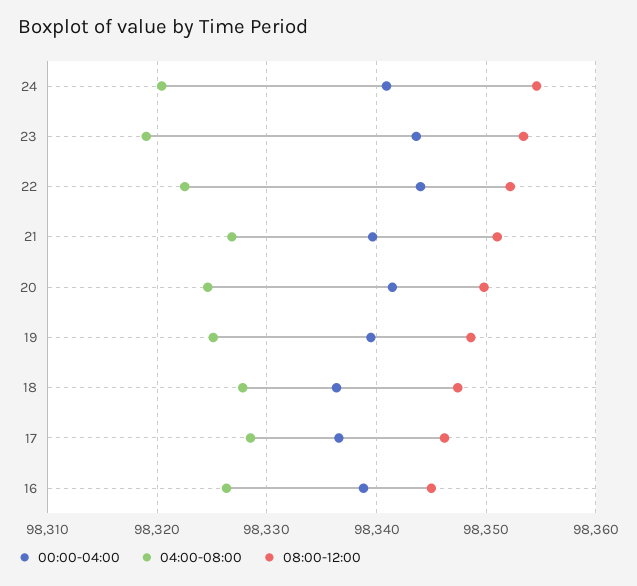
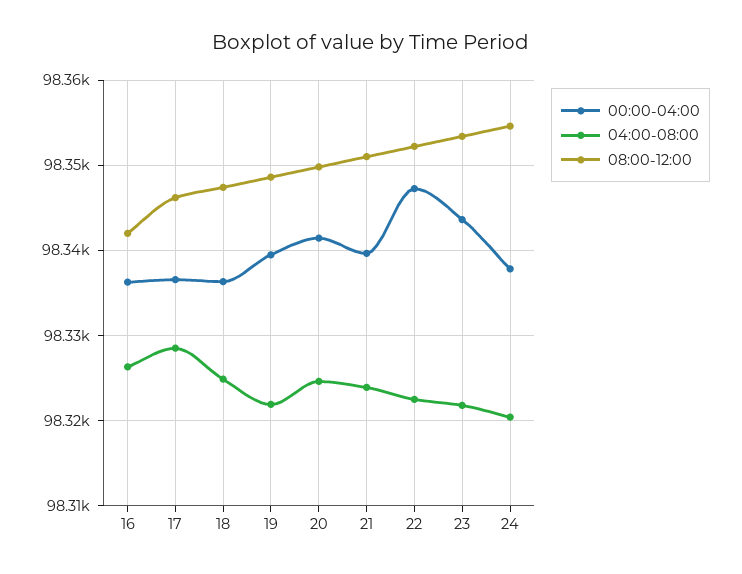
00:00-04:00, 24: 98341 -> 98338
04:00-08:00, 23: 98319 -> 98322
00:00-04:00, 22: 98344 -> 98347
04:00-08:00, 21: 98327 -> 98324
04:00-08:00, 19: 98325 -> 98322
04:00-08:00, 18: 98328 -> 98325
00:00-04:00, 16: 98339 -> 98336
08:00-12:00, 16: 98345 -> 98342

